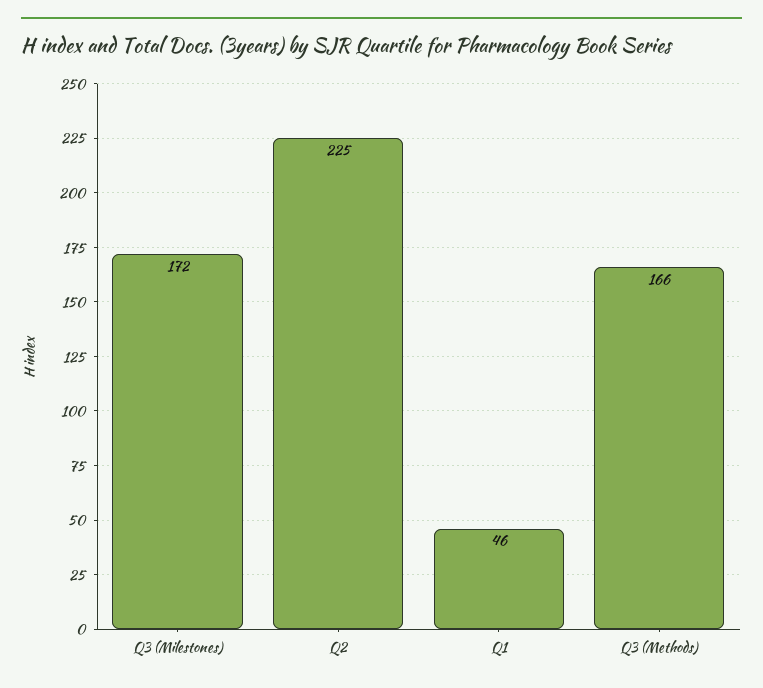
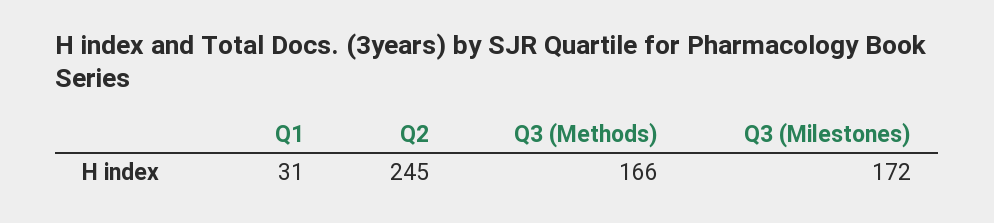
Q2: 225 -> 245
Q1: 46 -> 31

